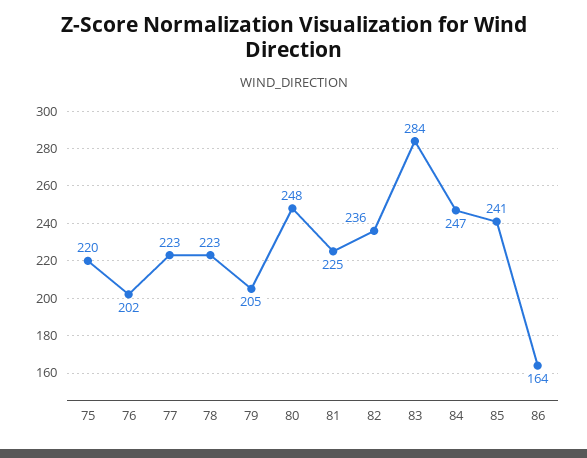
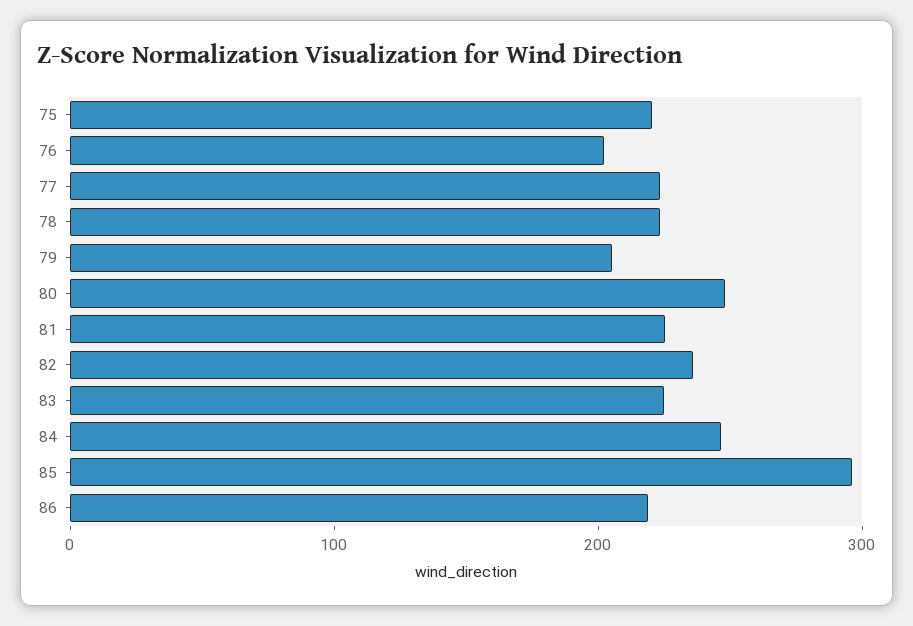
83: 284 -> 220
85: 241 -> 300
86: 164 -> 220

